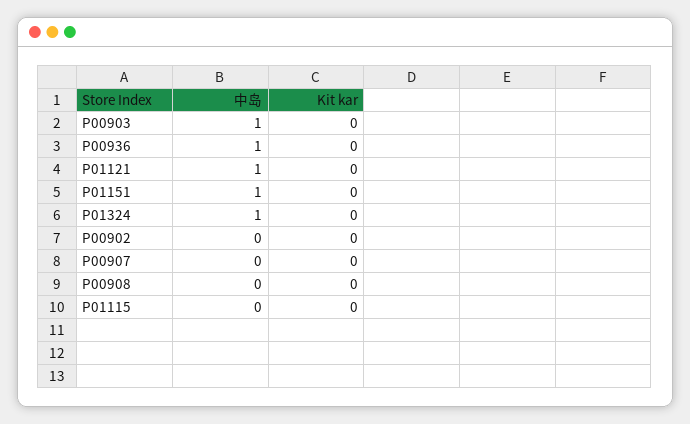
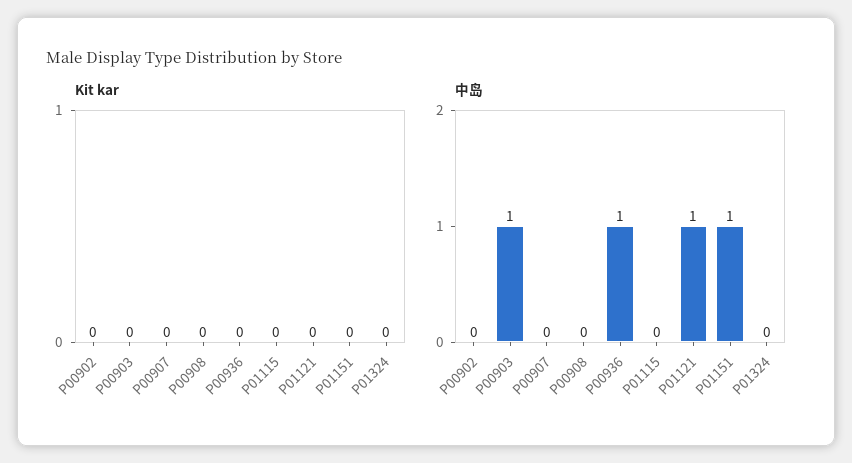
中岛, P01324: 1 -> 0

